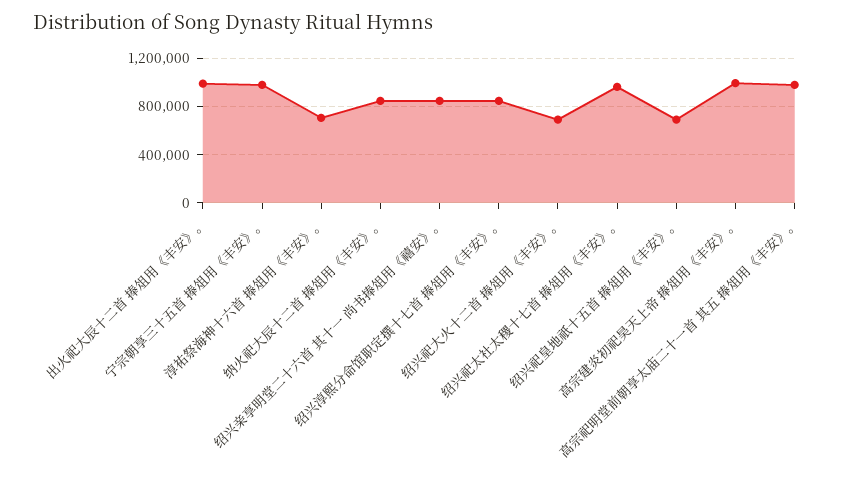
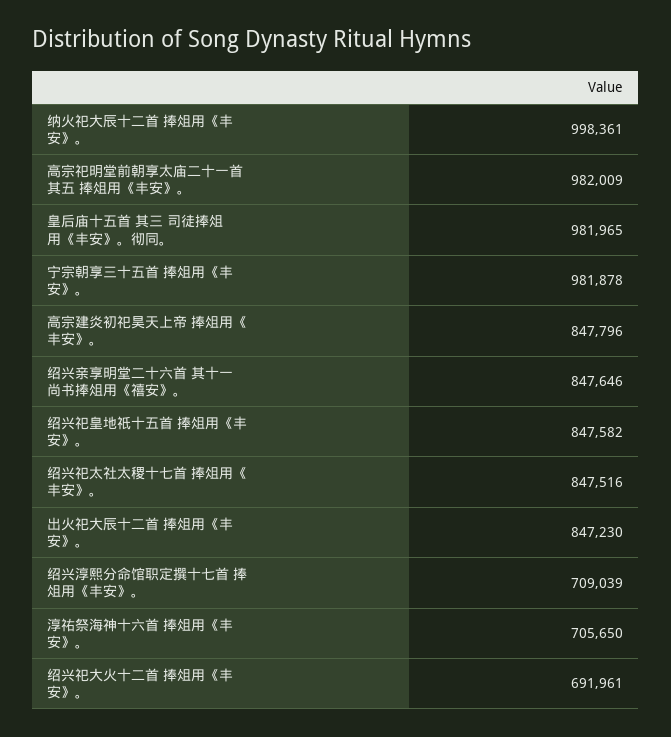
出火祀大辰十二首 捧俎用《丰安》。: 1000000 -> 847230
纳火祀大辰十二首 捧俎用《丰安》。: 850000 -> 998361
绍兴淳熙分命馆职定撰十七首 捧俎用《丰安》。: 850000 -> 709039
绍兴祀太社太稷十七首 捧俎用《丰安》。: 950000 -> 847516
绍兴祀皇地祇十五首 捧俎用《丰安》。: 700000 -> 847582
高宗建炎初祀昊天上帝 捧俎用《丰安》。: 1000000 -> 847796
皇后庙十五首 其三 司徒捧俎用《丰安》。彻同。: none -> 981965

